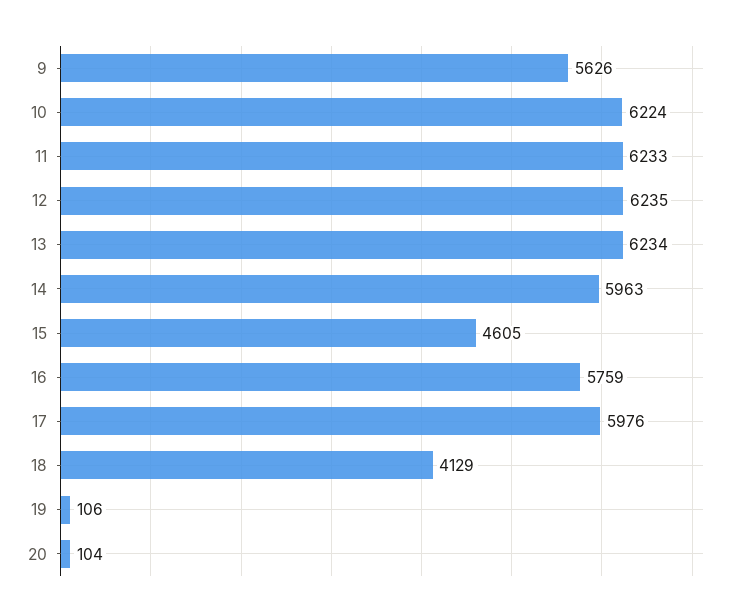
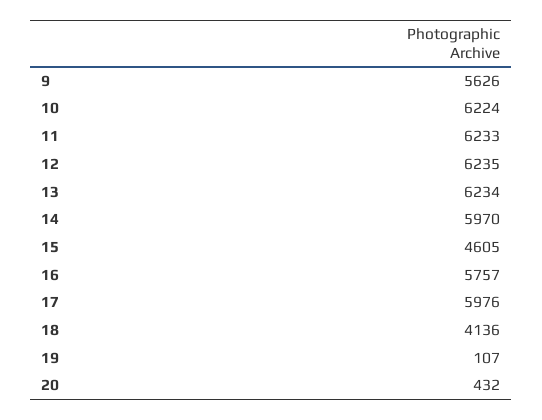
14: 5963 -> 5970
16: 5759 -> 5757
18: 4129 -> 4136
19: 106 -> 107
20: 104 -> 432

